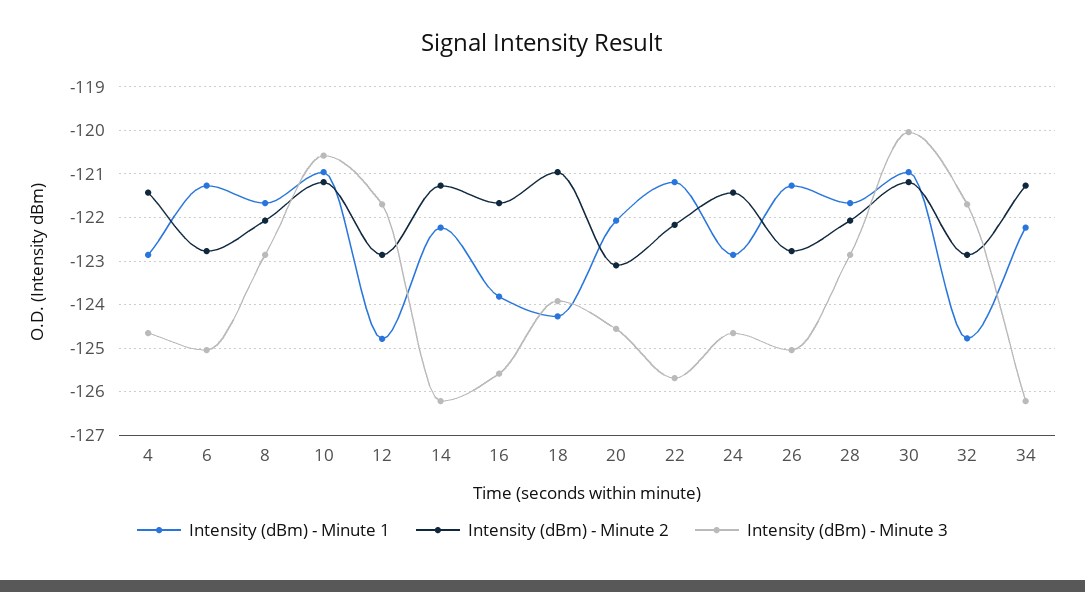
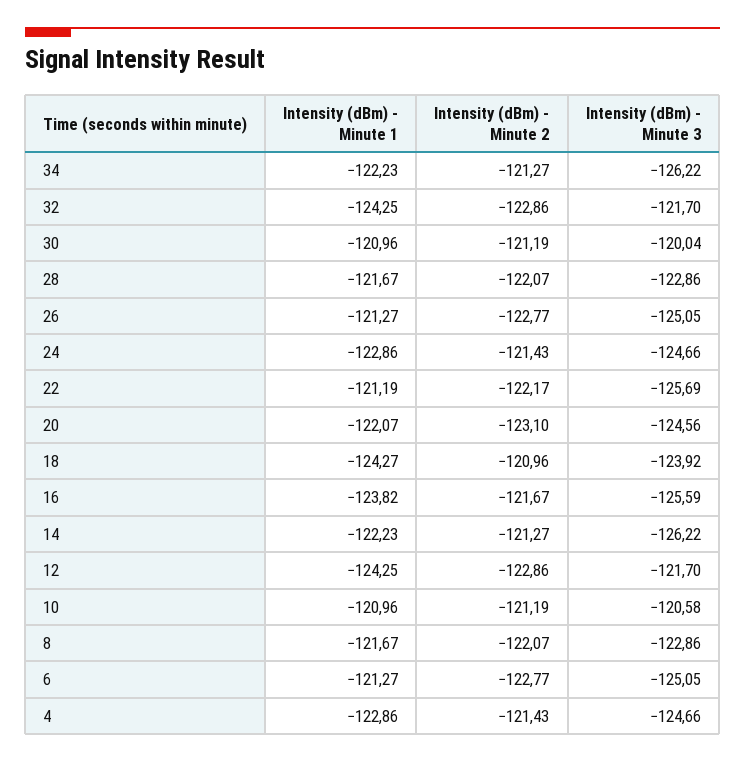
Intensity (dBm) - Minute 1, 12: -124.8 -> -124.25
Intensity (dBm) - Minute 1, 32: -124.8 -> -124.25

